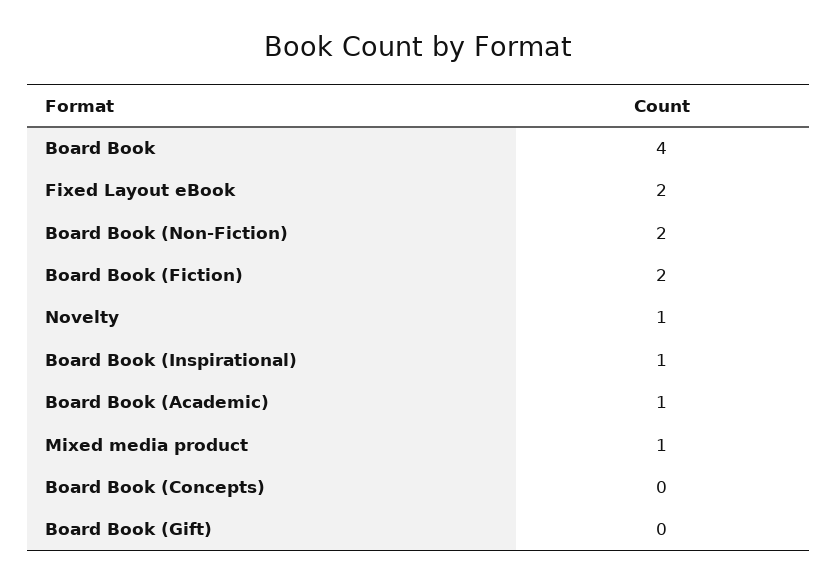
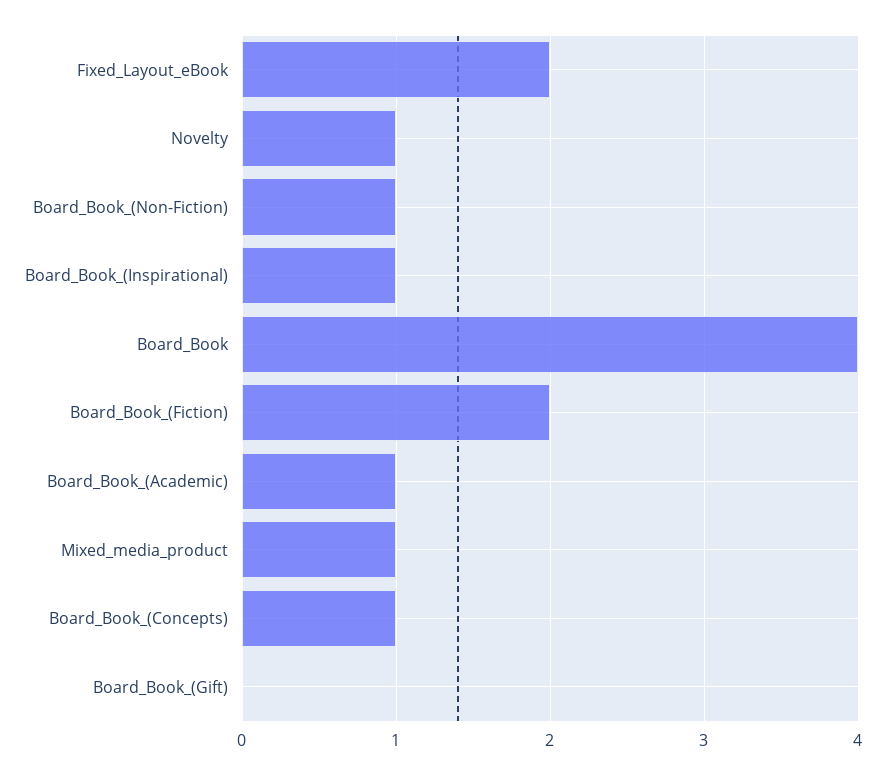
Board Book (Non-Fiction): 2 -> 1
Board Book (Concepts): 0 -> 1

